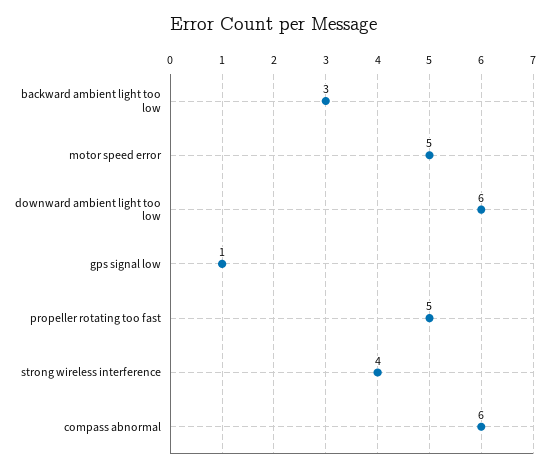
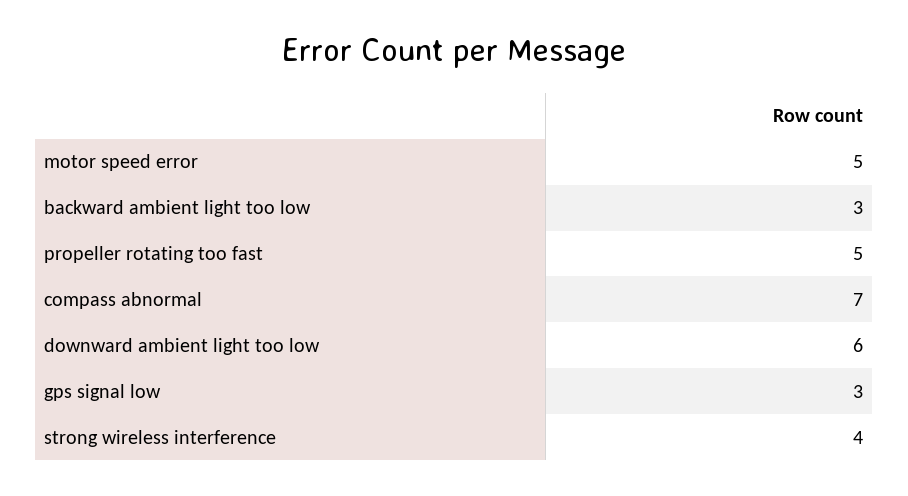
gps signal low: 1 -> 3
compass abnormal: 6 -> 7

